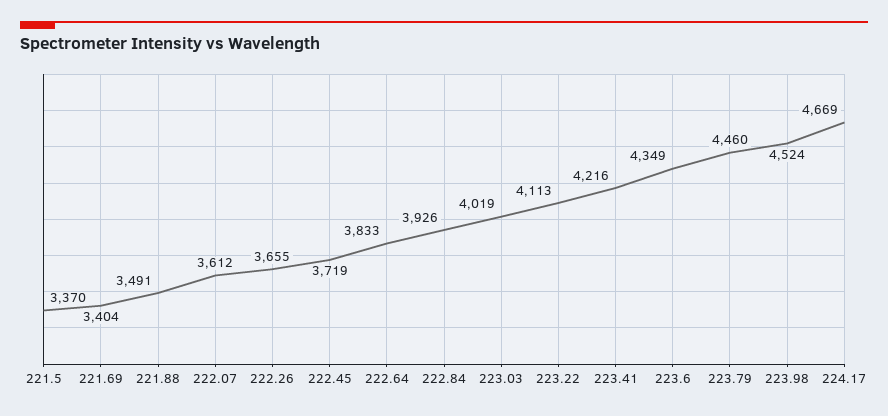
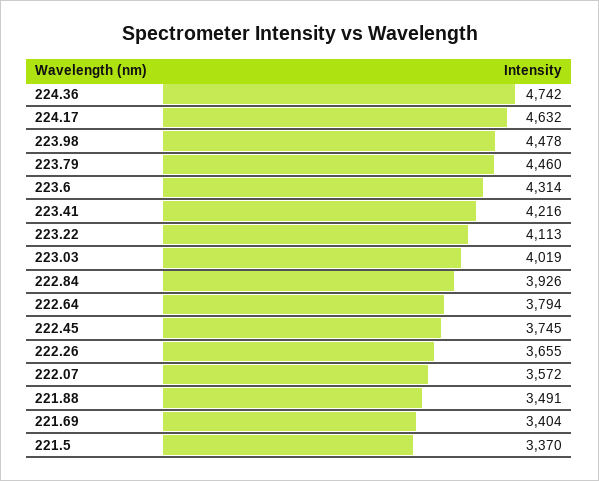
222.07: 3612 -> 3572
222.45: 3719 -> 3745
222.64: 3833 -> 3794
223.6: 4349 -> 4314
223.98: 4524 -> 4478
224.17: 4669 -> 4632
224.36: none -> 4742

